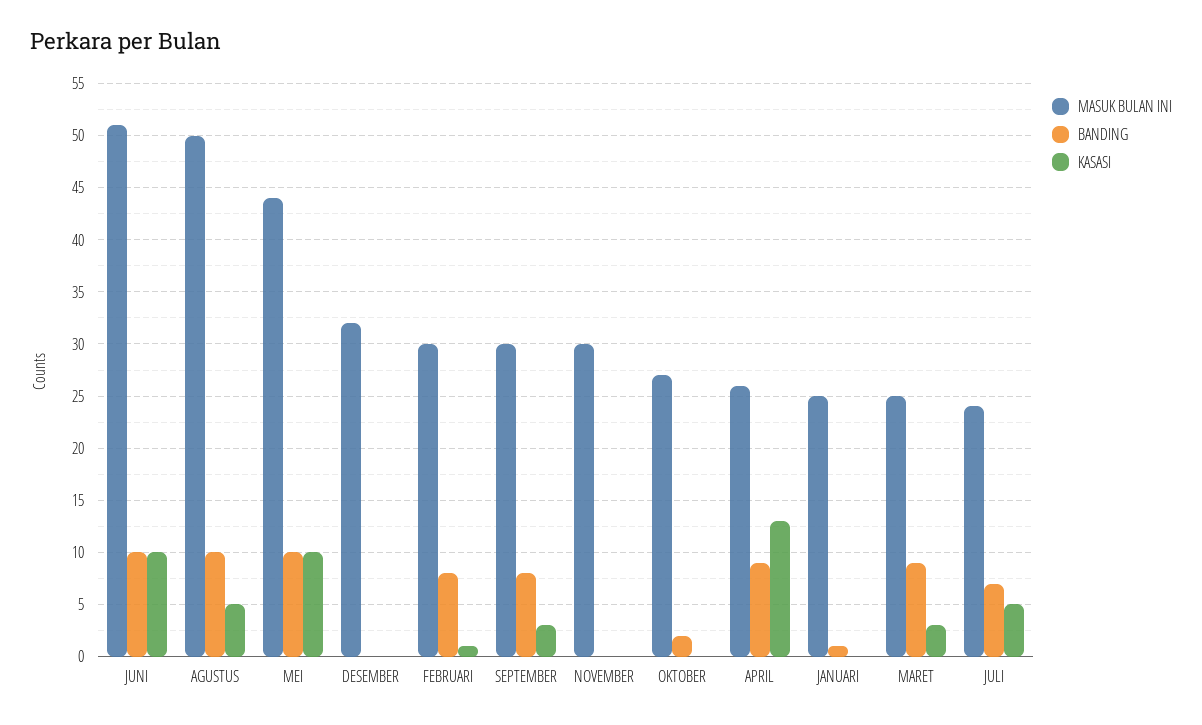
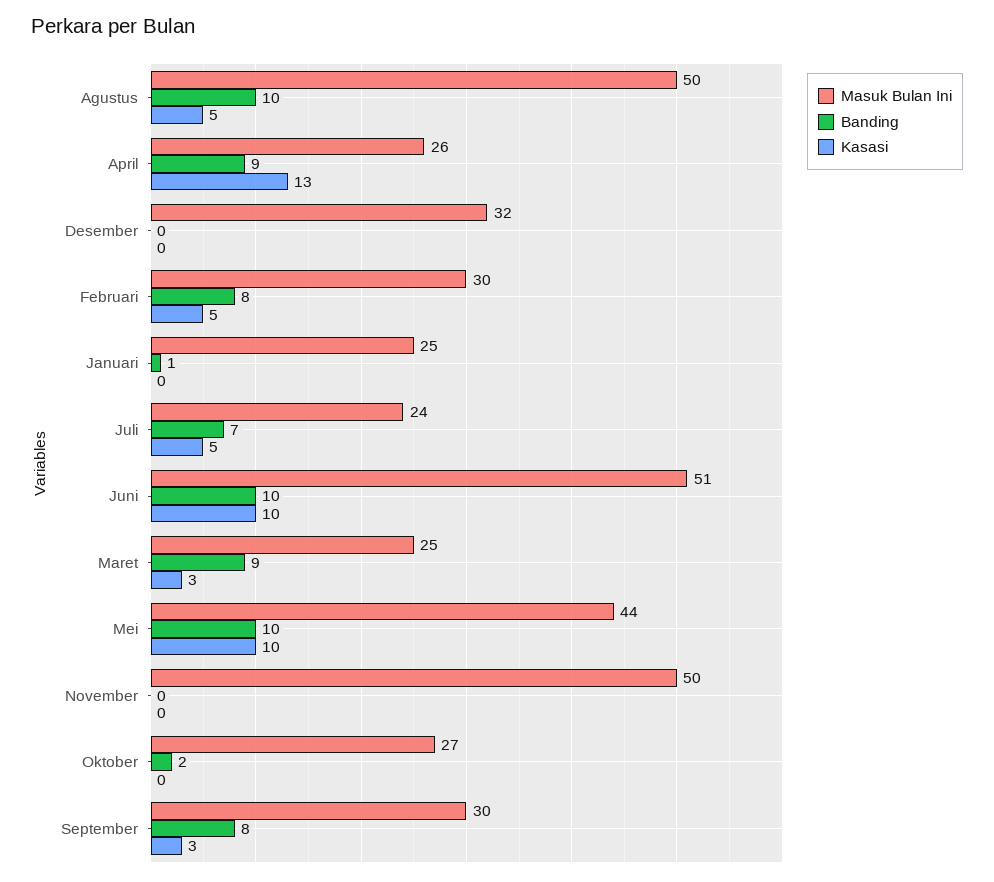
KASASI, FEBRUARI: 1 -> 5
MASUK BULAN INI, NOVEMBER: 30 -> 50

